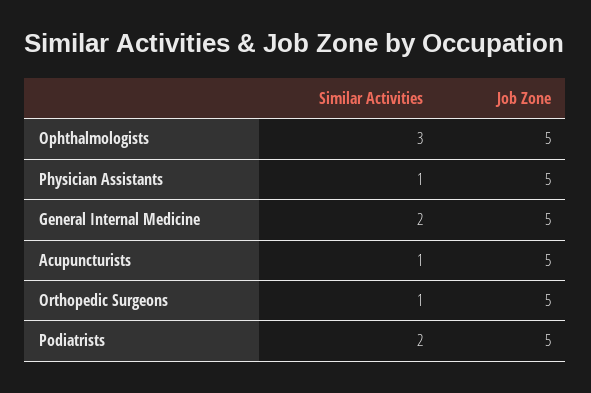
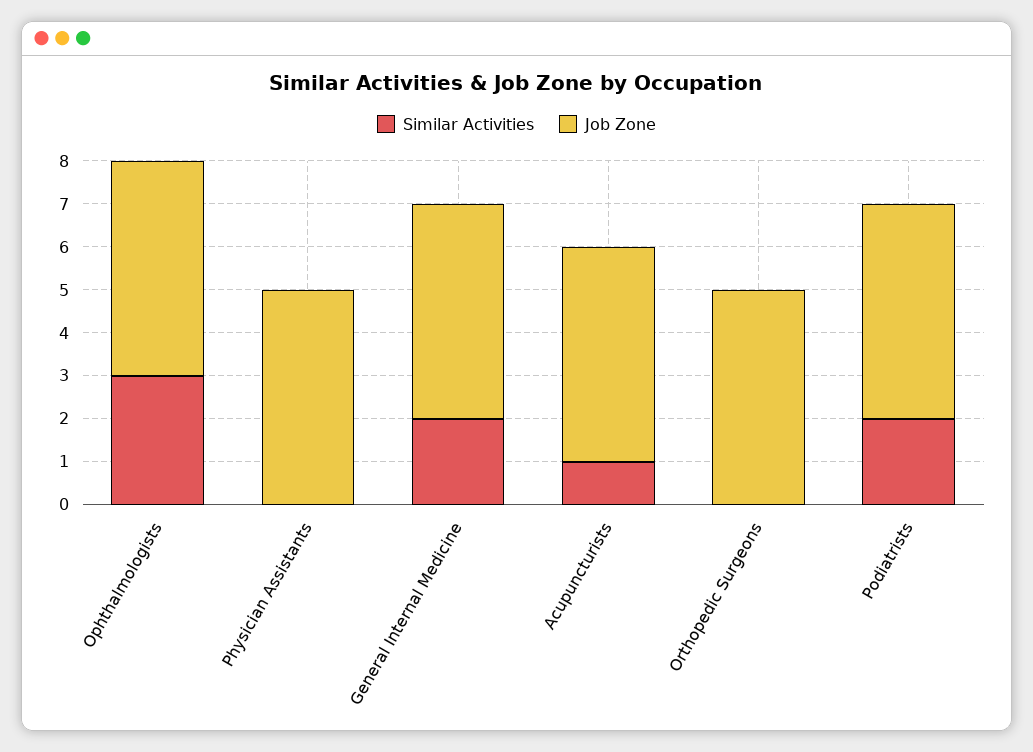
Similar Activities, Physician Assistants: 1 -> 0
Similar Activities, Orthopedic Surgeons: 1 -> 0

